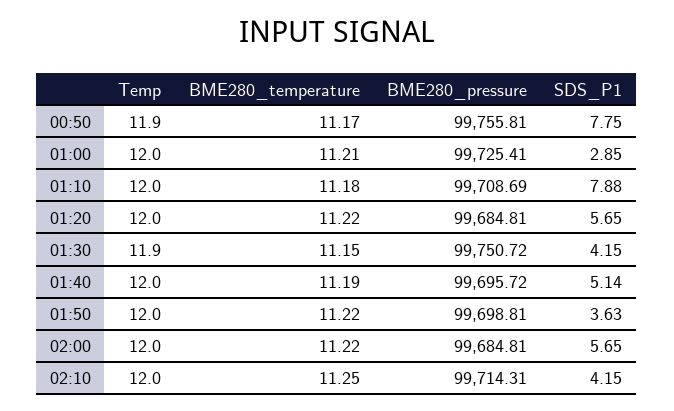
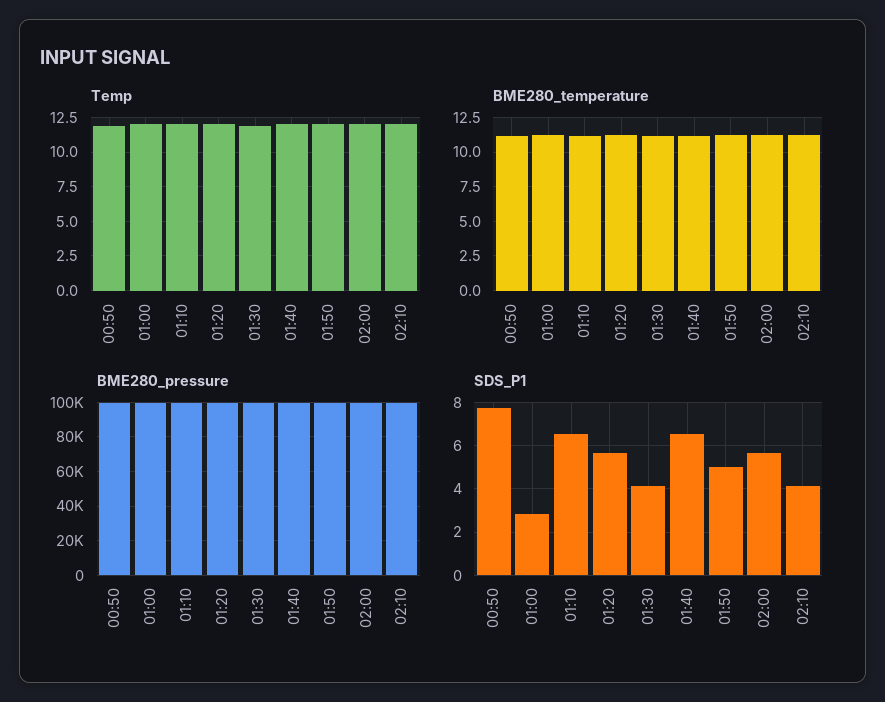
SDS_P1, 01:10: 7.88 -> 6.5
SDS_P1, 01:40: 5.14 -> 6.5
SDS_P1, 01:50: 3.63 -> 5

